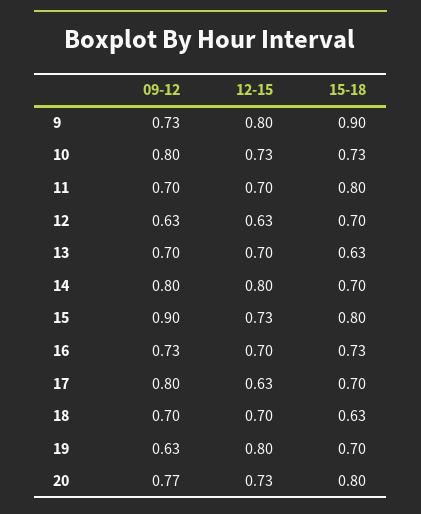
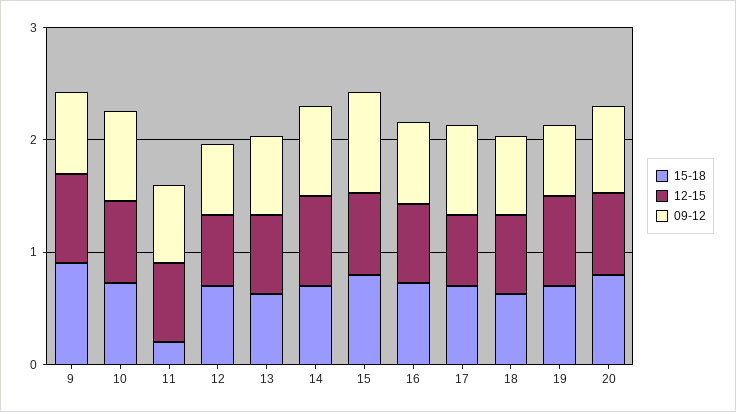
15-18, 11: 0.8 -> 0.2

